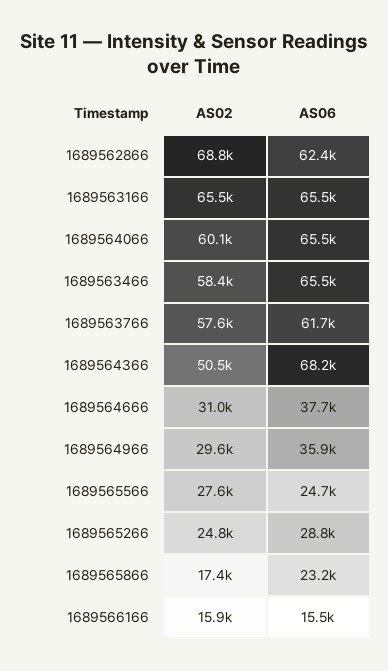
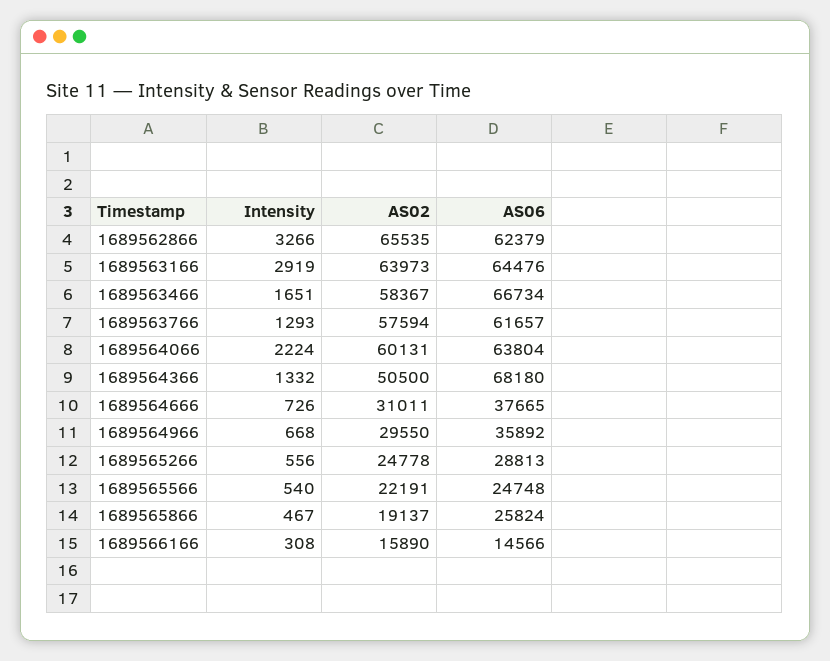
AS02, 1689562866: 68800 -> 65535
AS02, 1689563166: 65500 -> 63973
AS06, 1689563166: 65500 -> 64476
AS06, 1689564066: 65500 -> 63804
AS06, 1689563466: 65500 -> 66734
AS02, 1689565566: 27600 -> 22191
AS02, 1689565866: 17400 -> 19137
AS06, 1689565866: 23200 -> 25824
AS06, 1689566166: 15500 -> 14566
Intensity, 1689562866: none -> 3266
Intensity, 1689563166: none -> 2919
Intensity, 1689563466: none -> 1651
Intensity, 1689563766: none -> 1293
Intensity, 1689564066: none -> 2224
Intensity, 1689564366: none -> 1332
Intensity, 1689564666: none -> 726
Intensity, 1689564966: none -> 668
Intensity, 1689565266: none -> 556
Intensity, 1689565566: none -> 540
Intensity, 1689565866: none -> 467
Intensity, 1689566166: none -> 308

